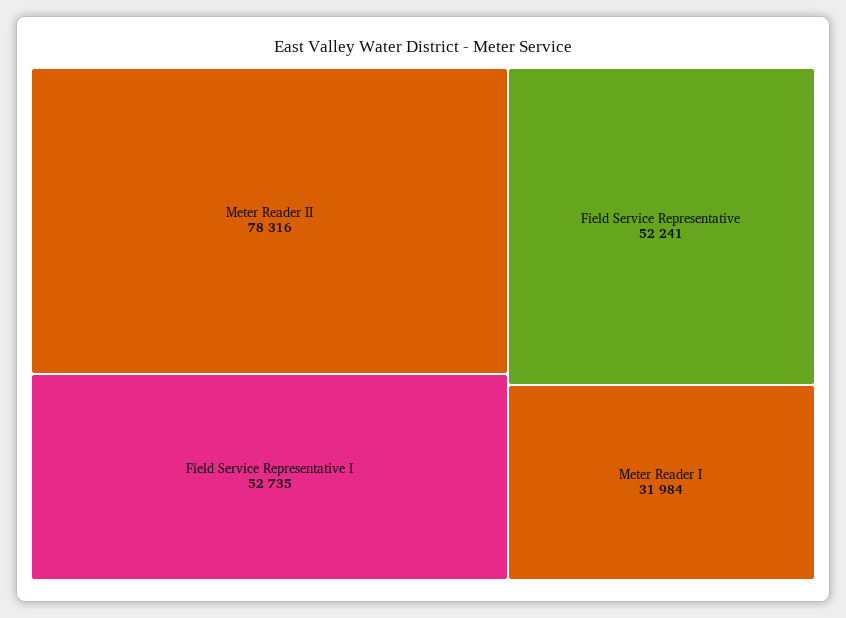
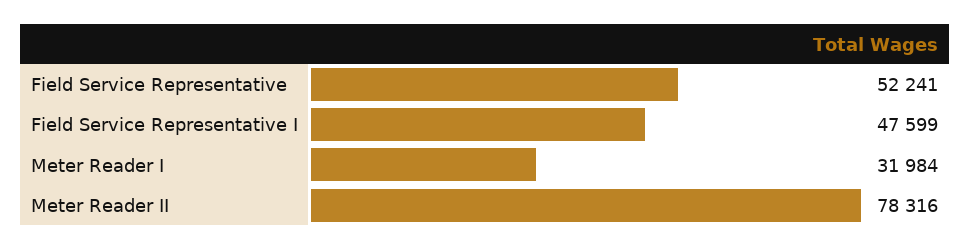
Field Service Representative I: 52735 -> 47599

